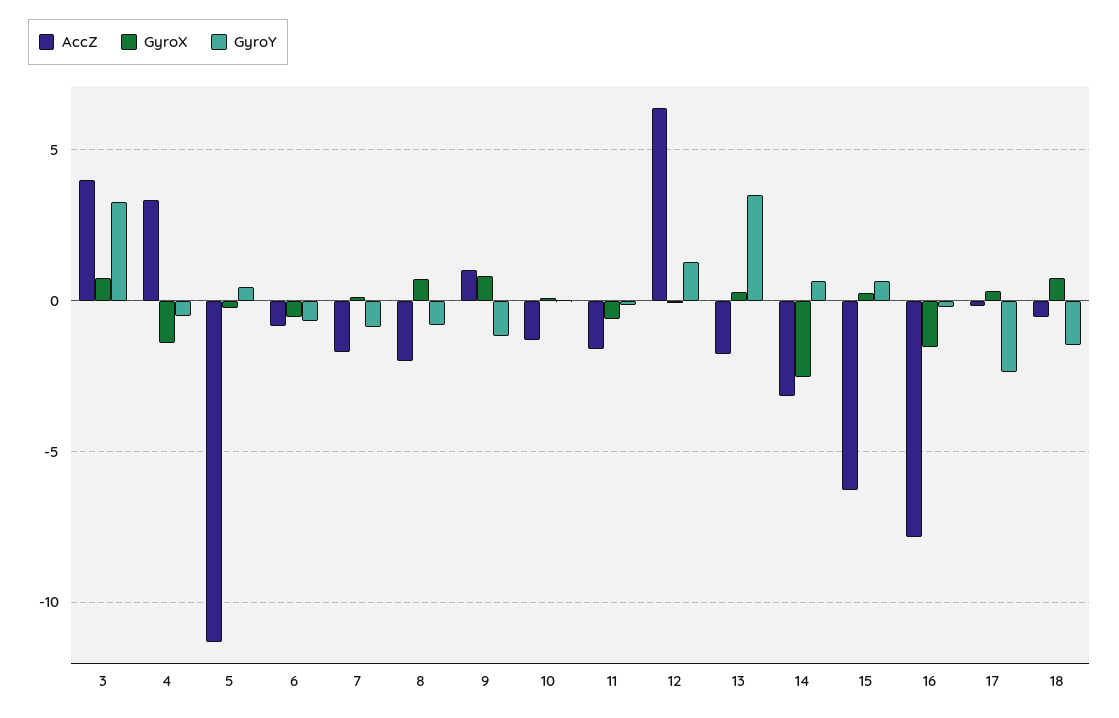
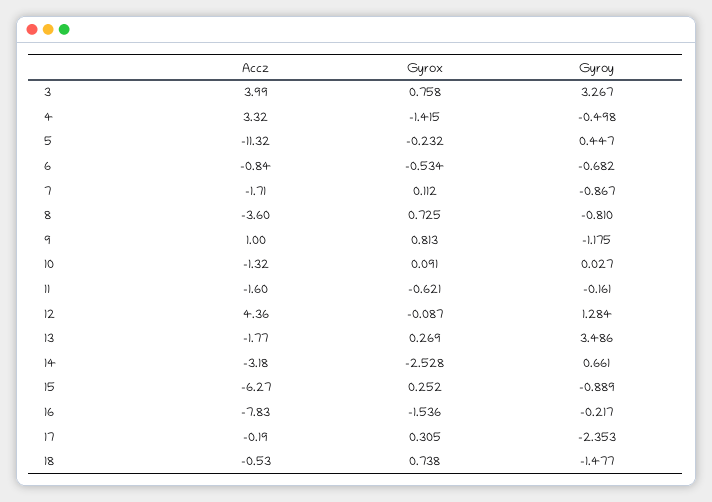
AccZ, 8: -2 -> -3.6
AccZ, 12: 6.5 -> 4.36
GyroY, 15: 0.5 -> -0.889

